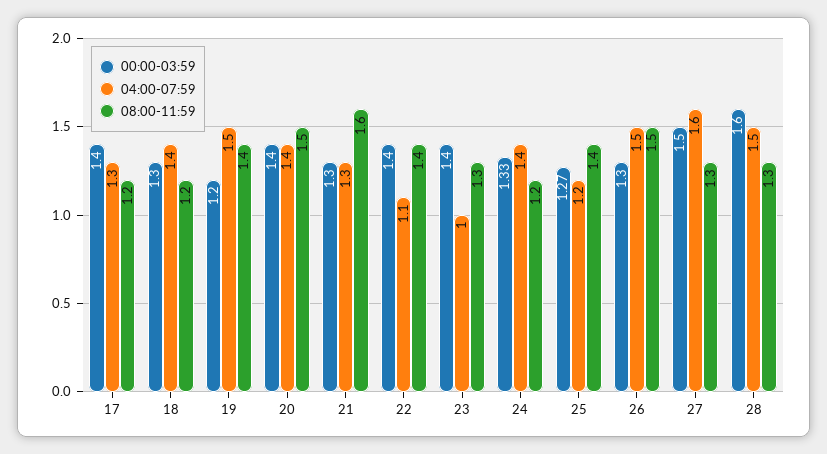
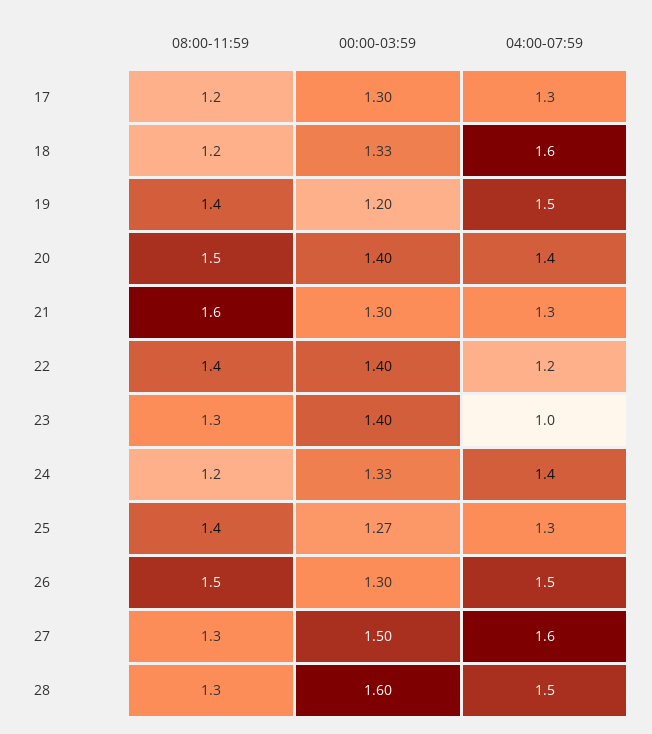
00:00-03:59, 17: 1.4 -> 1.3
00:00-03:59, 18: 1.3 -> 1.33
04:00-07:59, 18: 1.4 -> 1.6
04:00-07:59, 22: 1.1 -> 1.2
04:00-07:59, 25: 1.2 -> 1.3

